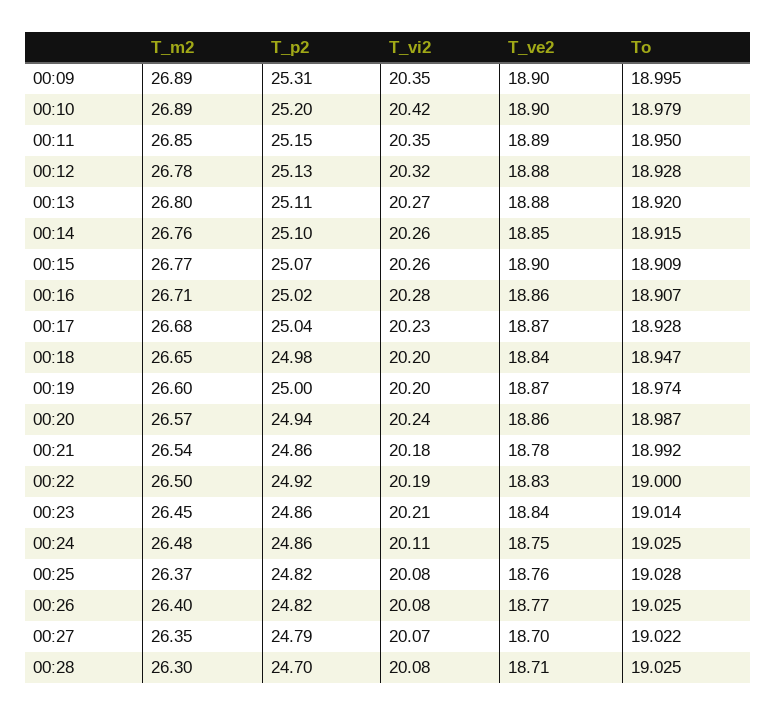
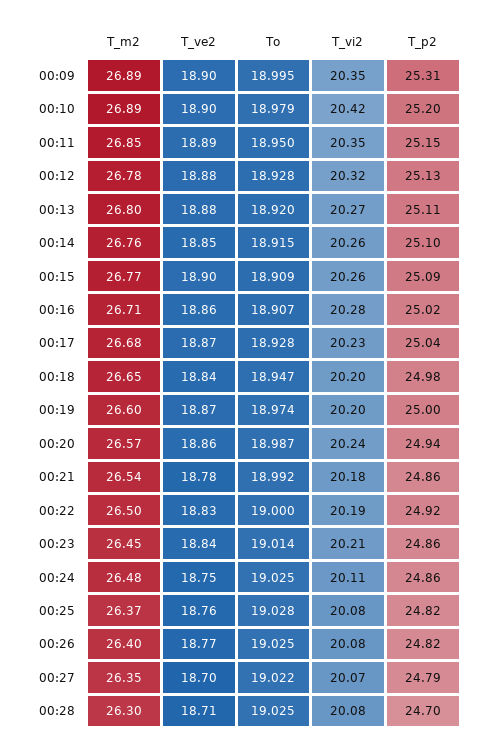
T_p2, 00:15: 25.07 -> 25.09

